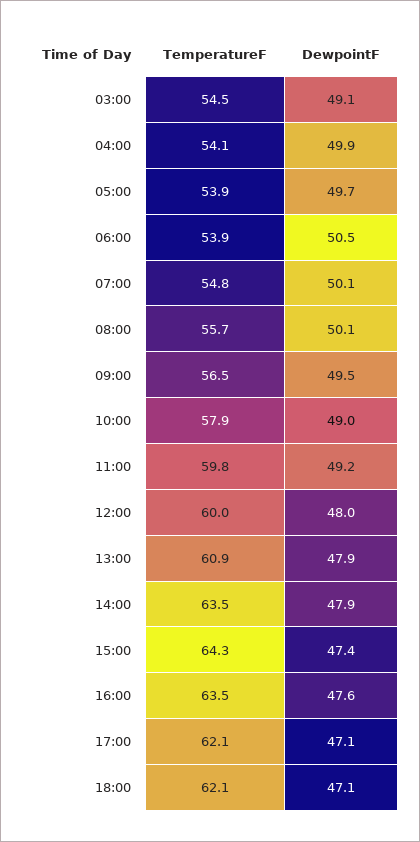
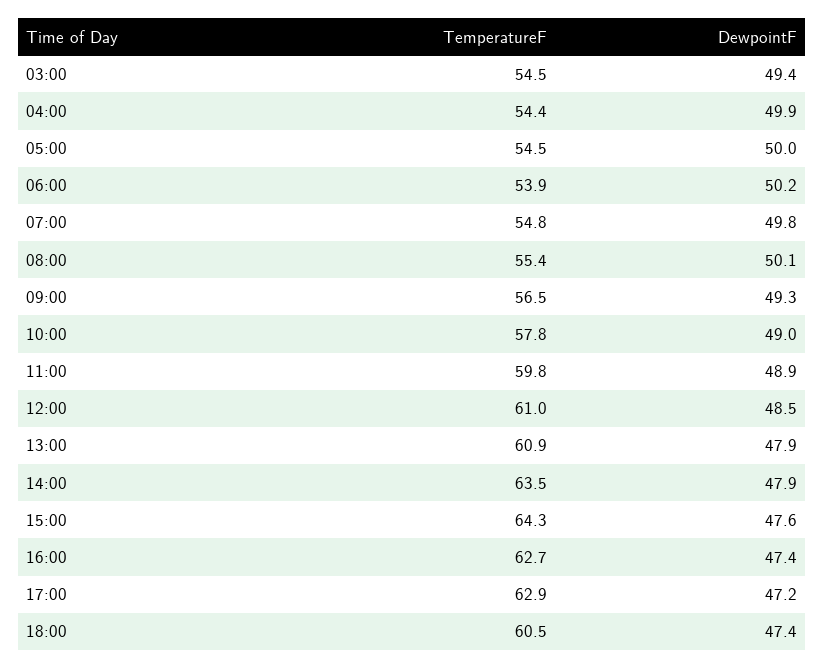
DewpointF, 03:00: 49.1 -> 49.4
TemperatureF, 04:00: 54.1 -> 54.4
TemperatureF, 05:00: 53.9 -> 54.5
DewpointF, 05:00: 49.7 -> 50
DewpointF, 06:00: 50.5 -> 50.2
DewpointF, 07:00: 50.1 -> 49.8
TemperatureF, 08:00: 55.7 -> 55.4
DewpointF, 09:00: 49.5 -> 49.3
TemperatureF, 10:00: 57.9 -> 57.8
DewpointF, 11:00: 49.2 -> 48.9
TemperatureF, 12:00: 60 -> 61
DewpointF, 12:00: 48 -> 48.5
DewpointF, 15:00: 47.4 -> 47.6
TemperatureF, 16:00: 63.5 -> 62.7
DewpointF, 16:00: 47.6 -> 47.4
TemperatureF, 17:00: 62.1 -> 62.9
DewpointF, 17:00: 47.1 -> 47.2
TemperatureF, 18:00: 62.1 -> 60.5
DewpointF, 18:00: 47.1 -> 47.4

